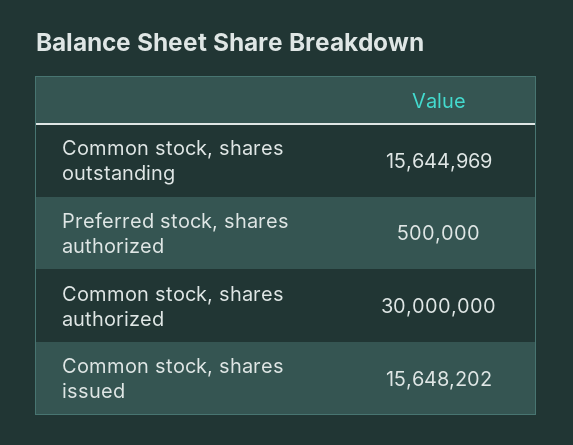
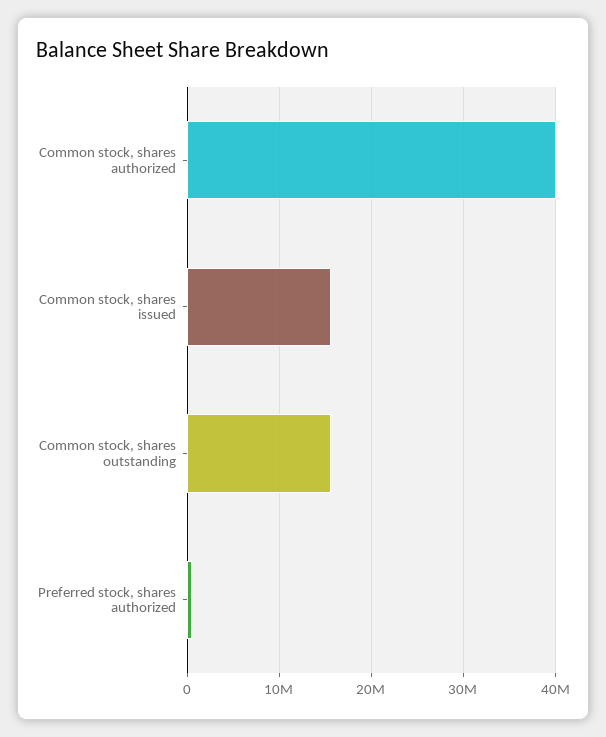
Common stock, shares authorized: 30000000 -> 40000000

